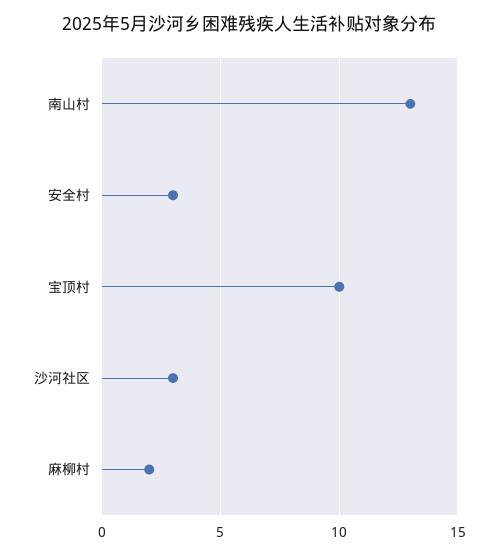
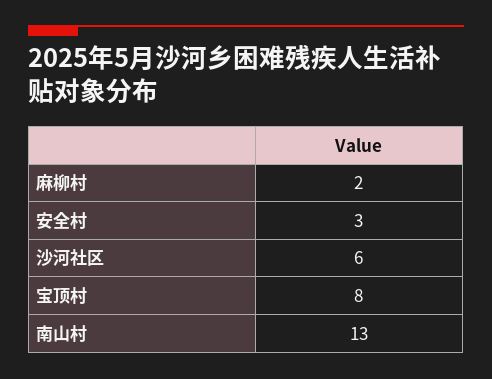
宝顶村: 10 -> 8
沙河社区: 3 -> 6

